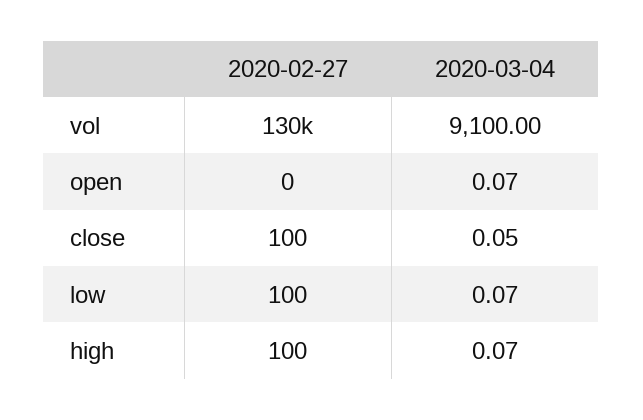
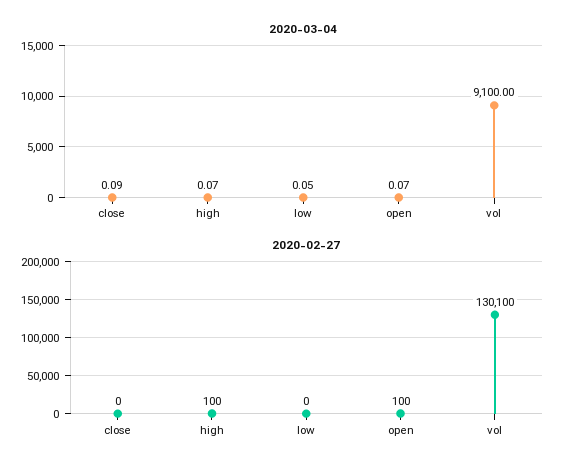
2020-02-27, open: 0 -> 100
2020-02-27, close: 100 -> 0
2020-03-04, close: 0.05 -> 0.09
2020-02-27, low: 100 -> 0
2020-03-04, low: 0.07 -> 0.05

